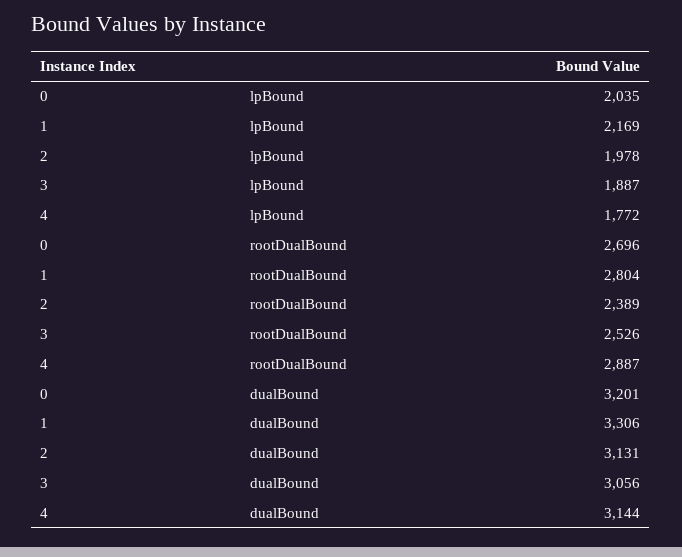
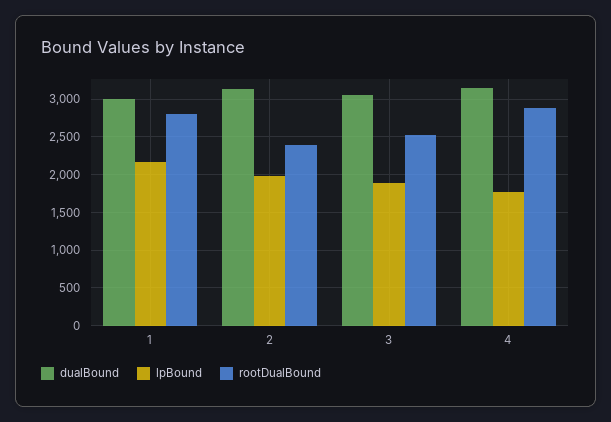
lpBound, 0: 2035 -> none
rootDualBound, 0: 2696 -> none
dualBound, 0: 3201 -> none
dualBound, 1: 3306 -> 3000

